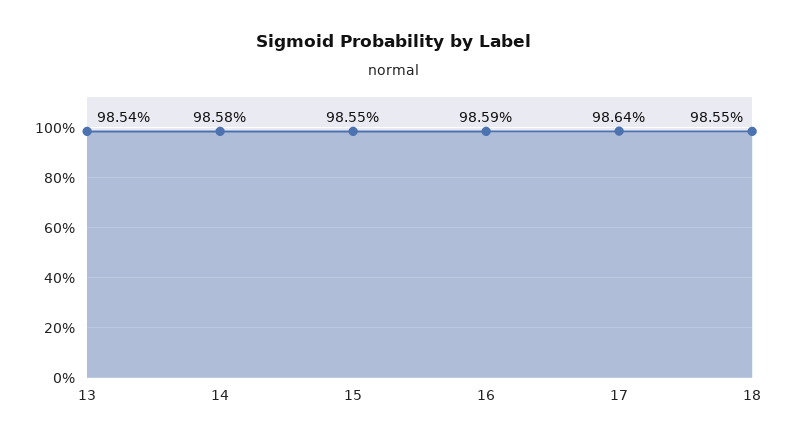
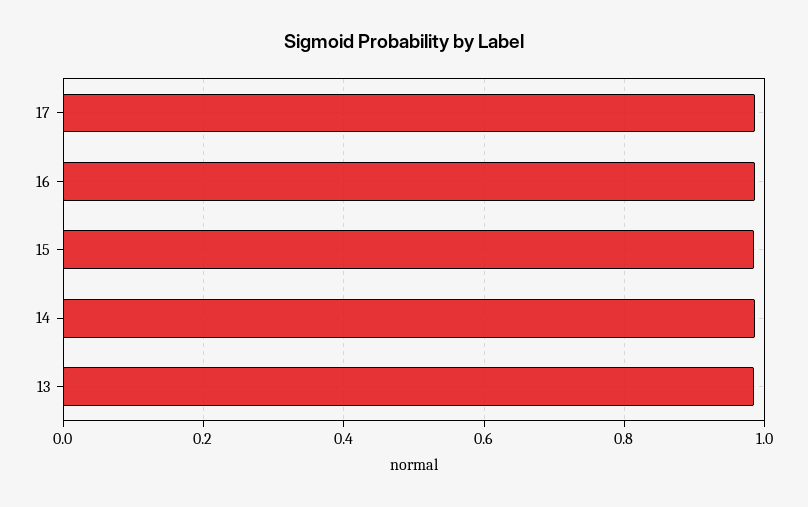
18: 0.9855 -> none

